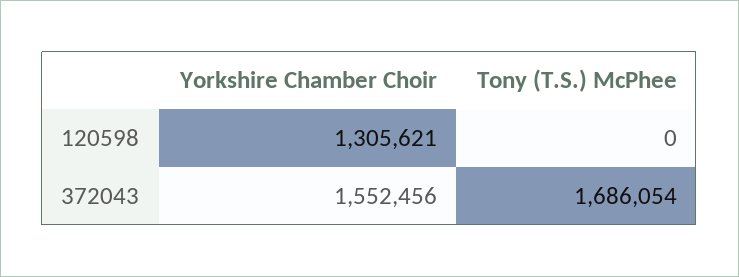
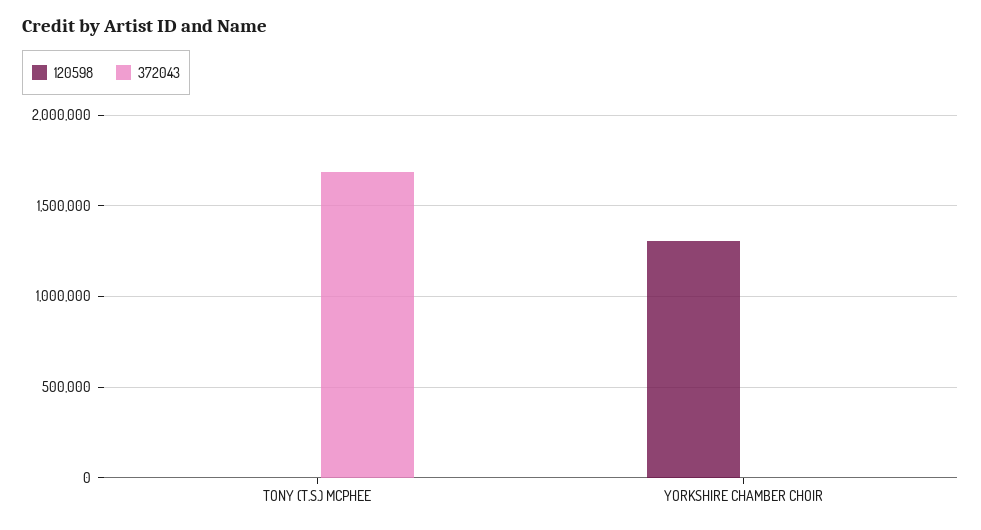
372043, Yorkshire Chamber Choir: 1552456 -> 0

